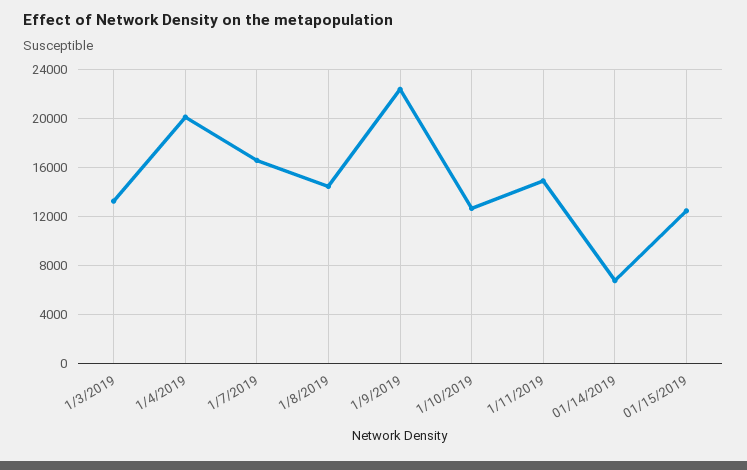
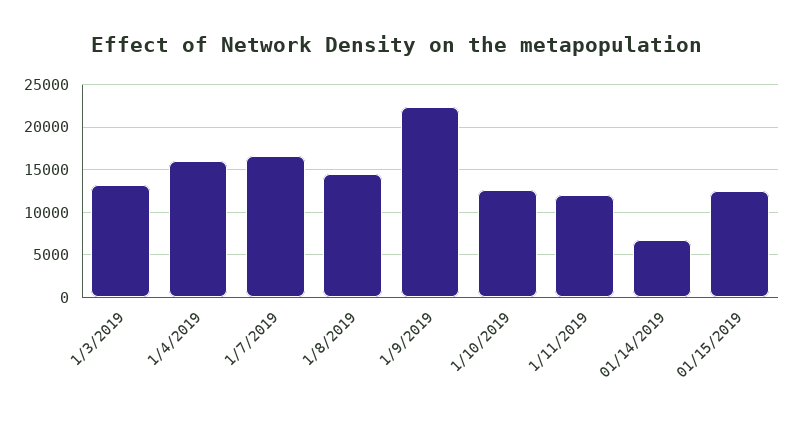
1/4/2019: 20000 -> 16000
1/11/2019: 15000 -> 12000

